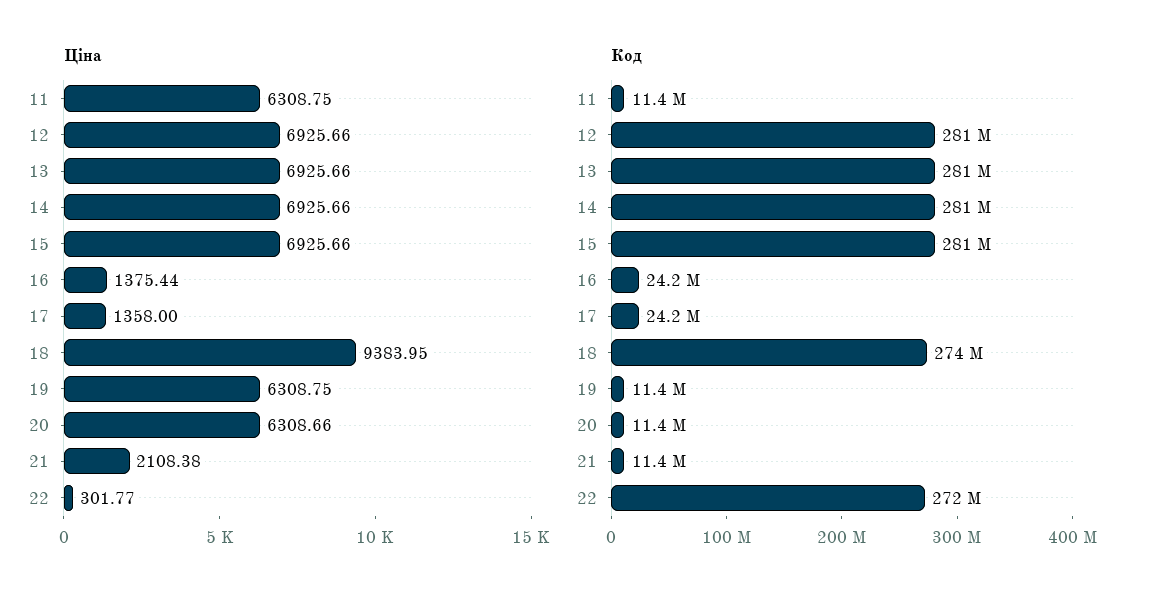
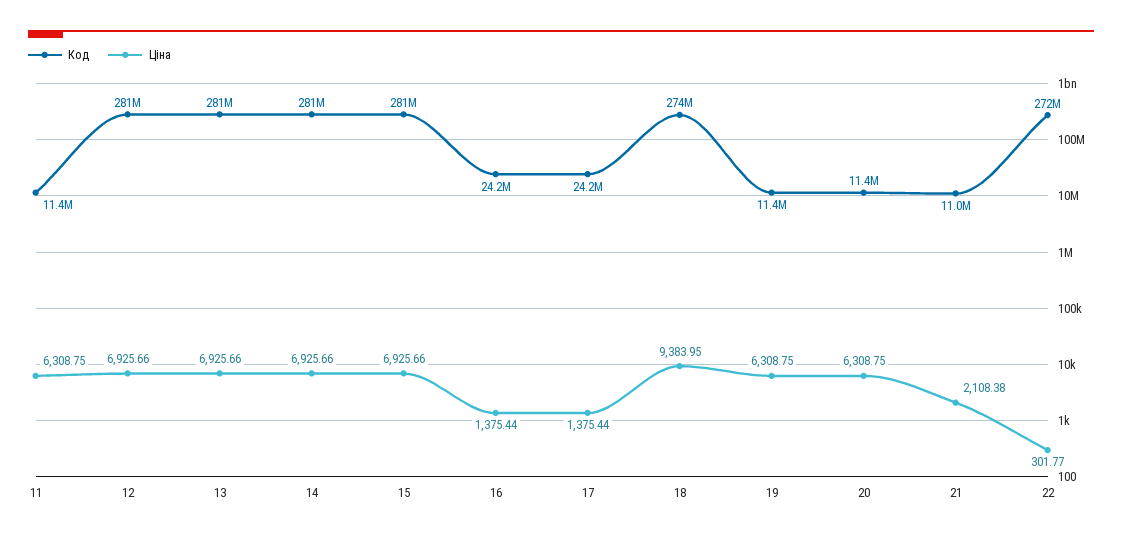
Ціна, 17: 1358 -> 1375.44
Ціна, 20: 6308.66 -> 6308.75
Код, 21: 11400000 -> 11000000

